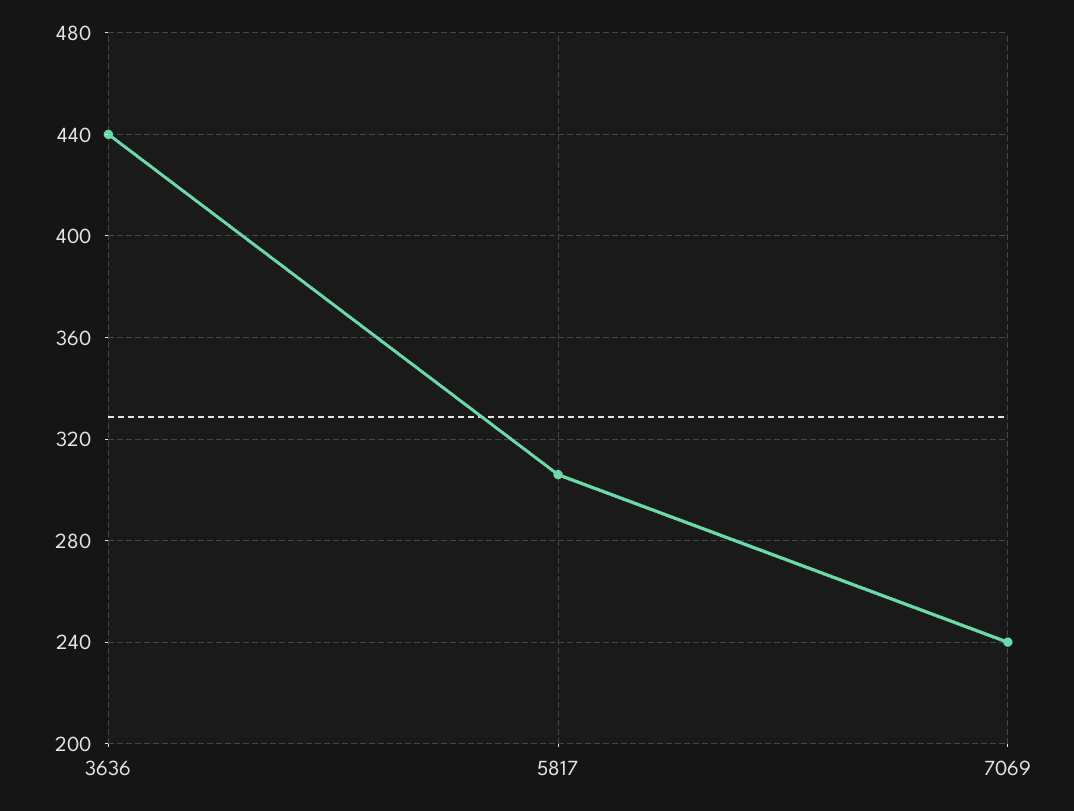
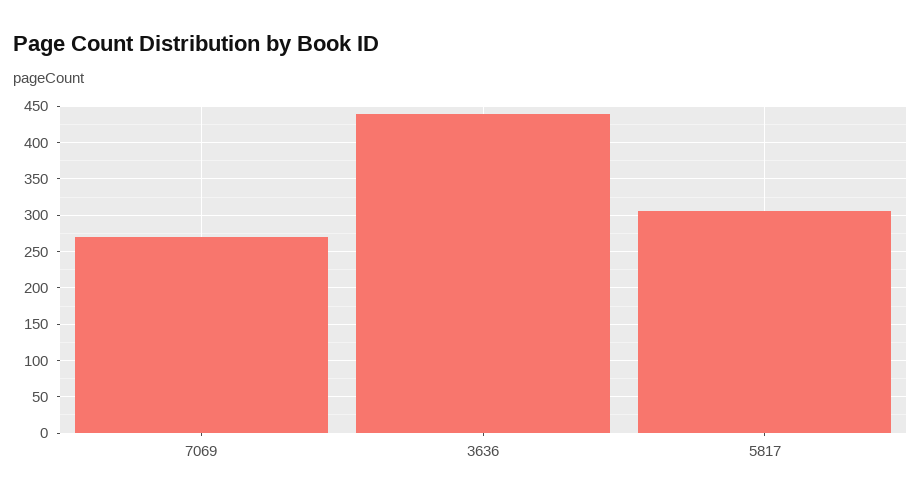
7069: 240 -> 270

